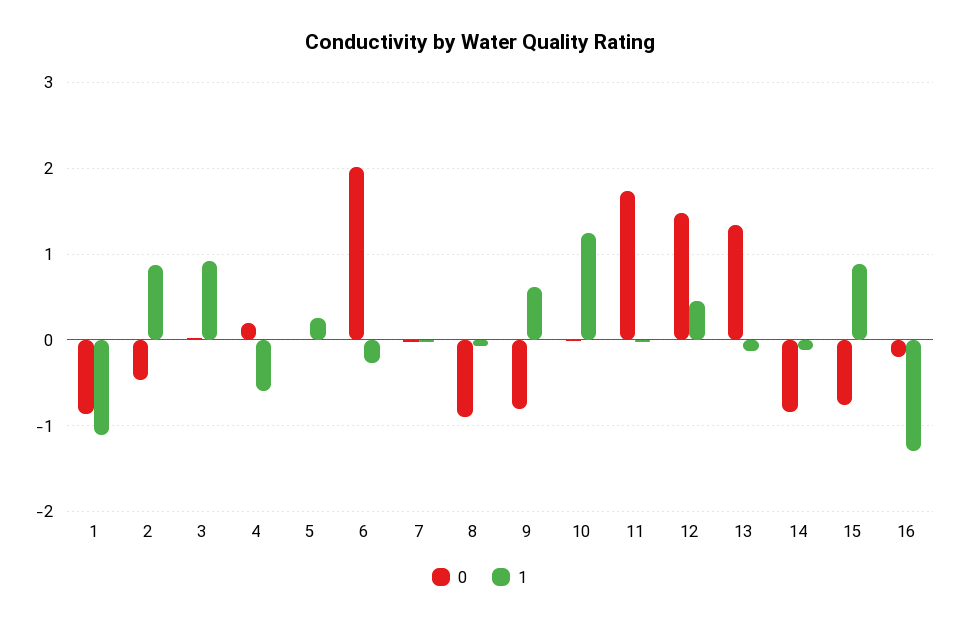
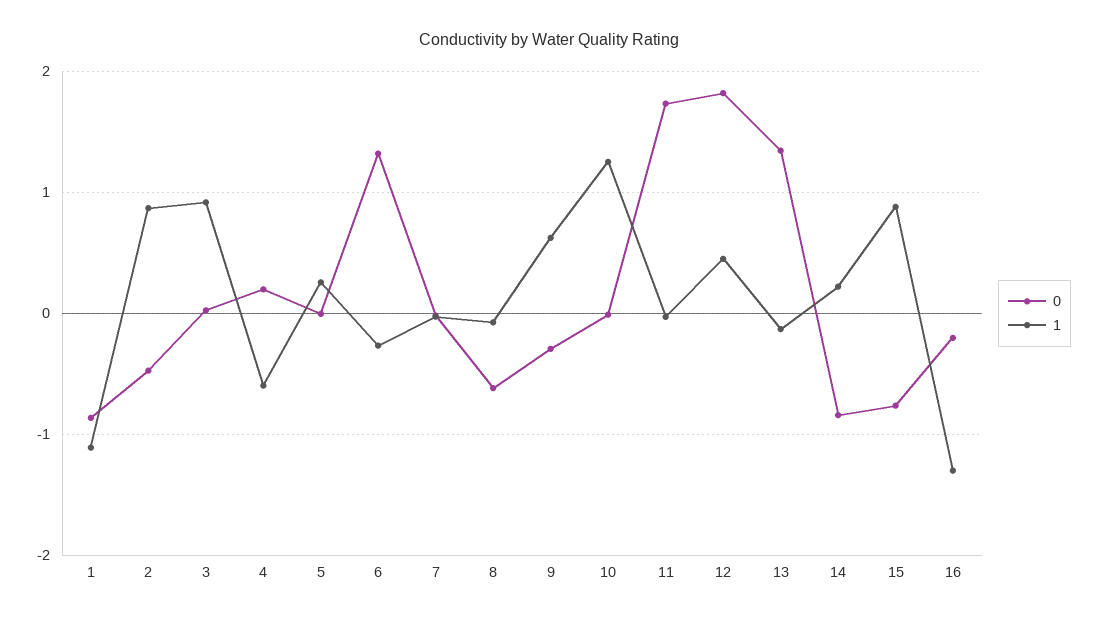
0, 6: 2 -> 1.3
0, 8: -0.9 -> -0.6
0, 9: -0.8 -> -0.3
0, 12: 1.5 -> 1.8
1, 14: -0.1 -> 0.2

